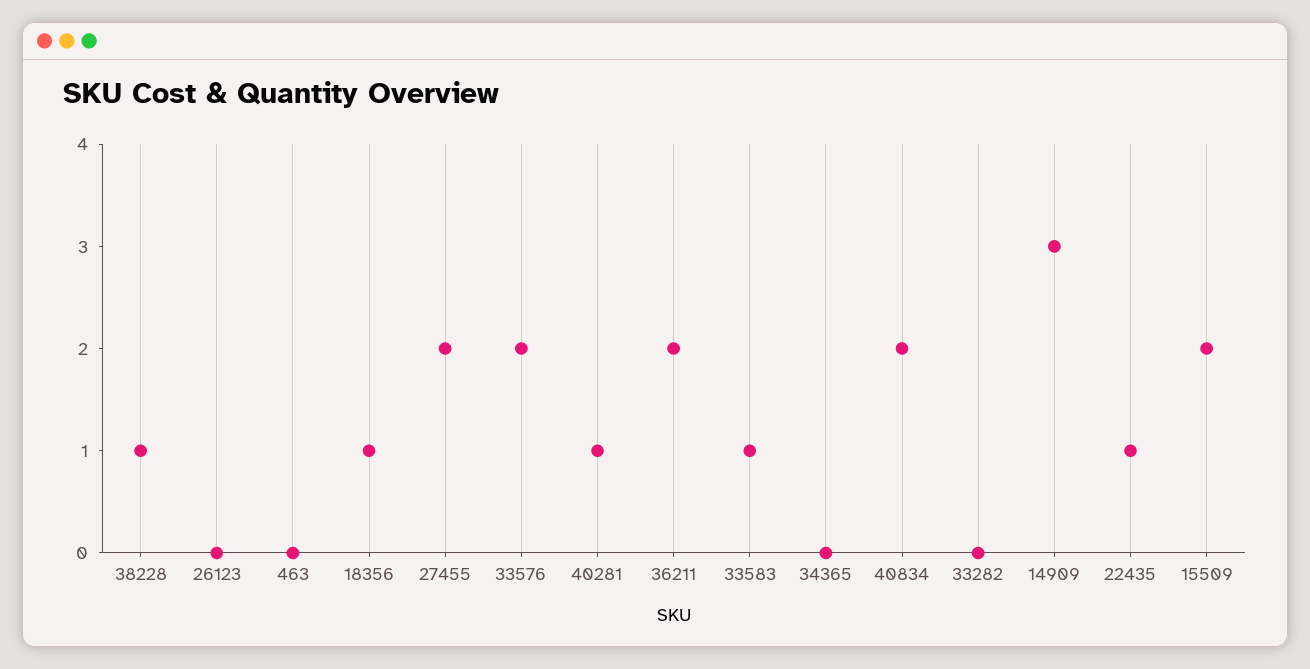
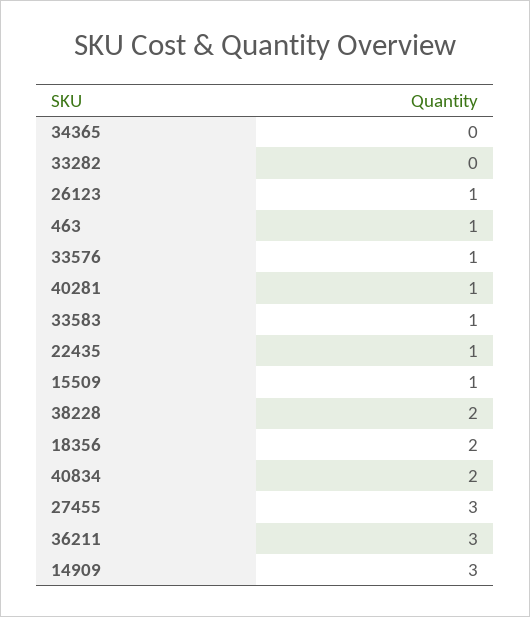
38228: 1 -> 2
26123: 0 -> 1
463: 0 -> 1
18356: 1 -> 2
27455: 2 -> 3
33576: 2 -> 1
36211: 2 -> 3
15509: 2 -> 1

